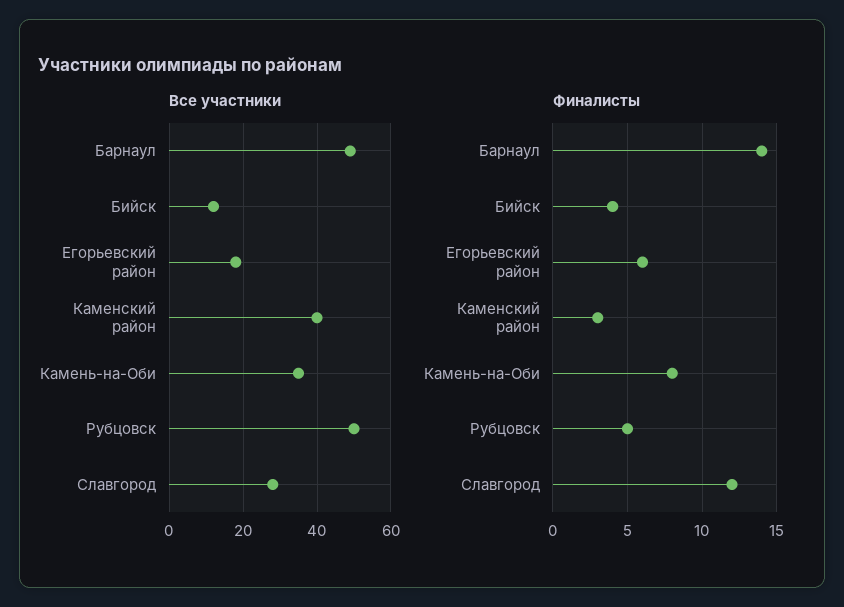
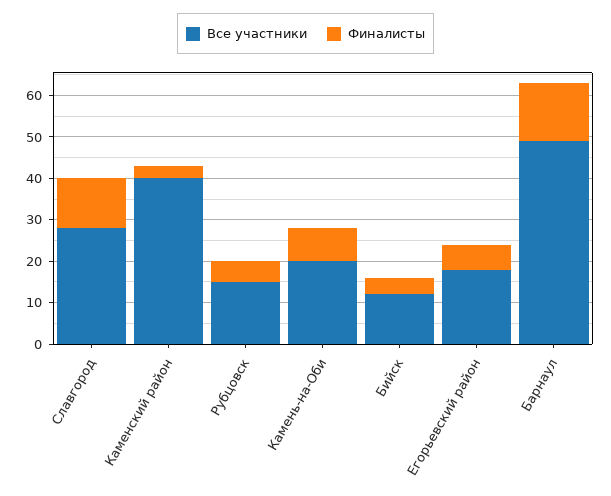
Все участники, Камень-на-Оби: 35 -> 20
Все участники, Рубцовск: 50 -> 15

